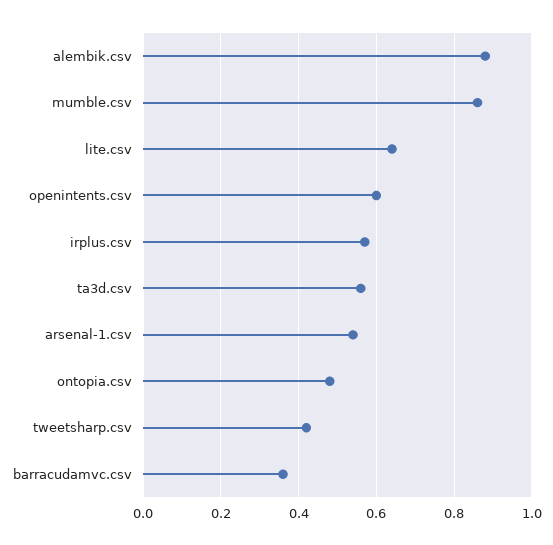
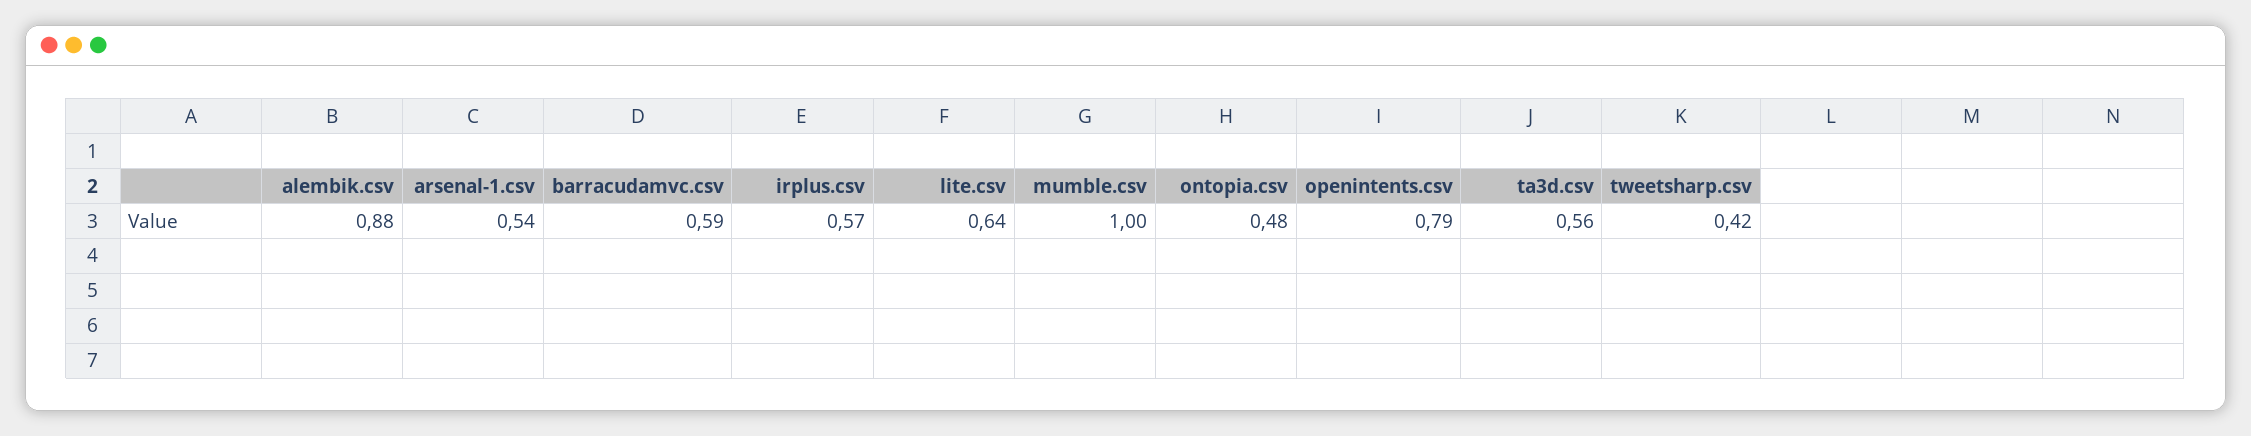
mumble.csv: 0.85 -> 1
openintents.csv: 0.6 -> 0.79
barracudamvc.csv: 0.35 -> 0.59

